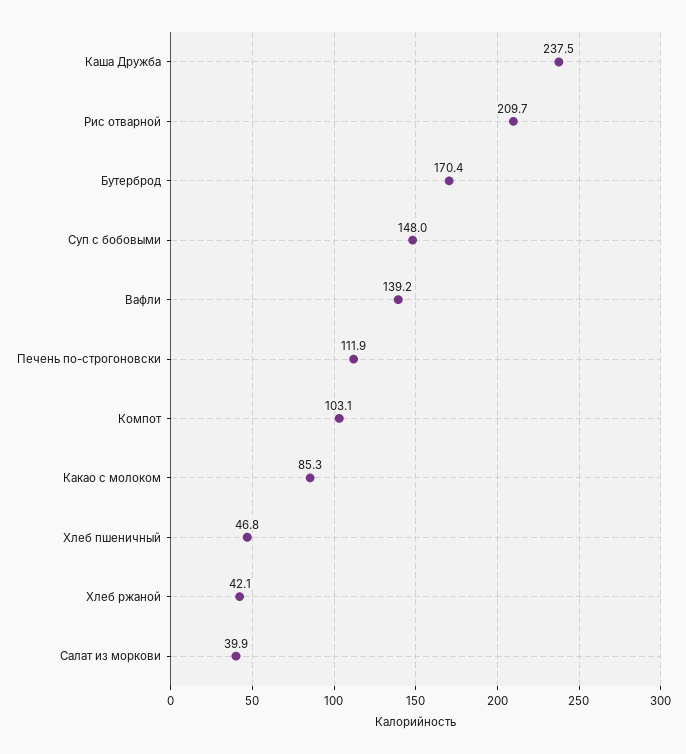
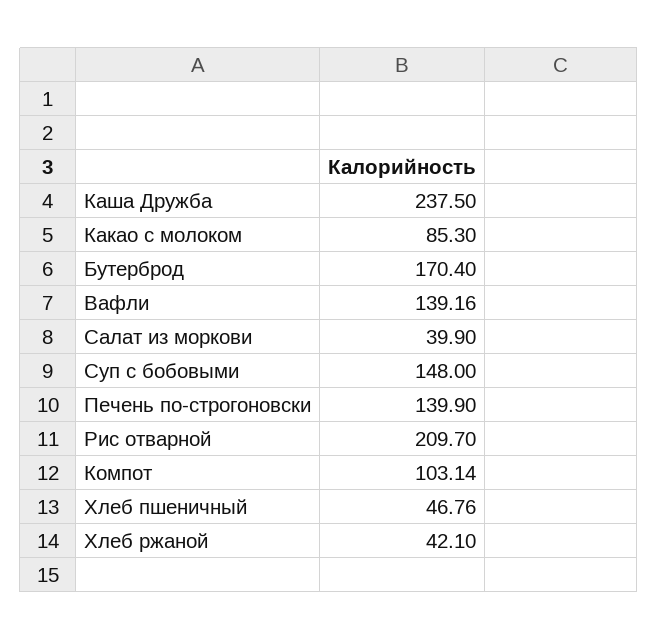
Печень по-строгоновски: 111.9 -> 139.9

